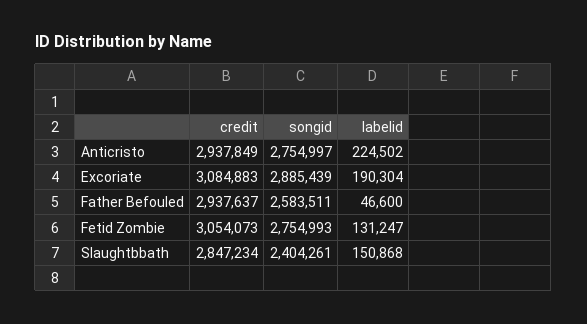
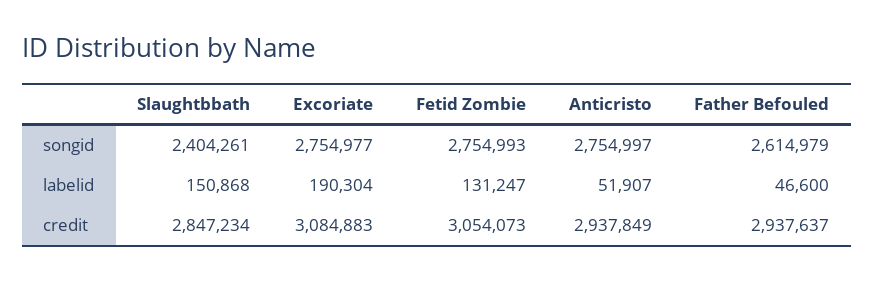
labelid, Anticristo: 224502 -> 51907
songid, Excoriate: 2885439 -> 2754977
songid, Father Befouled: 2583511 -> 2614979

